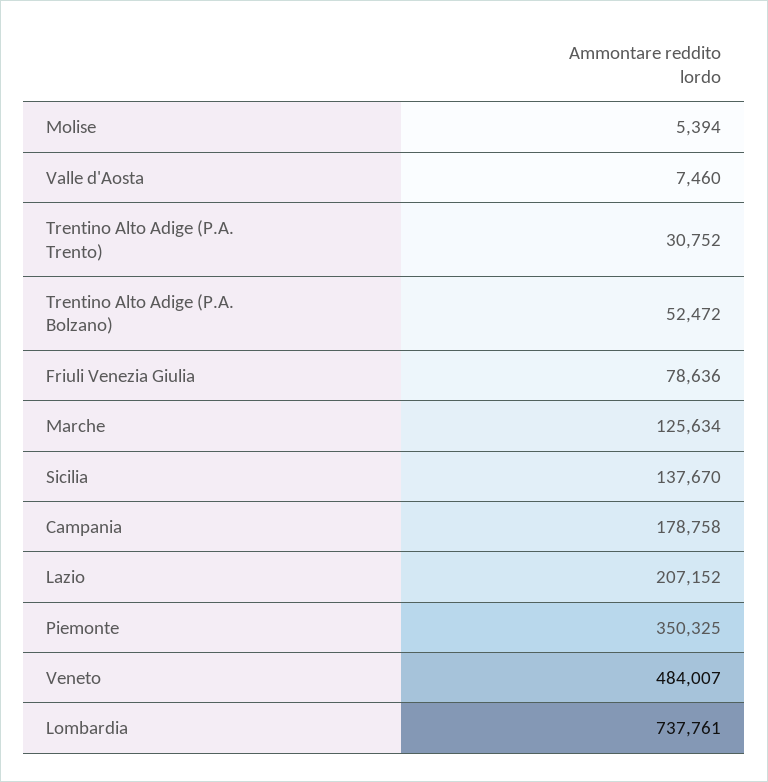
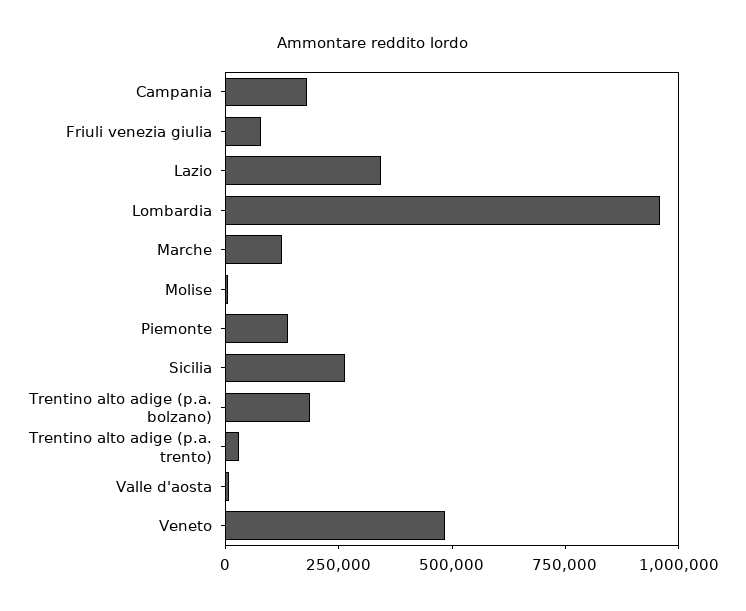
Trentino Alto Adige (P.A. Bolzano): 52472 -> 200000
Sicilia: 137670 -> 250000
Lazio: 207152 -> 350000
Piemonte: 350325 -> 150000
Lombardia: 737761 -> 950000

